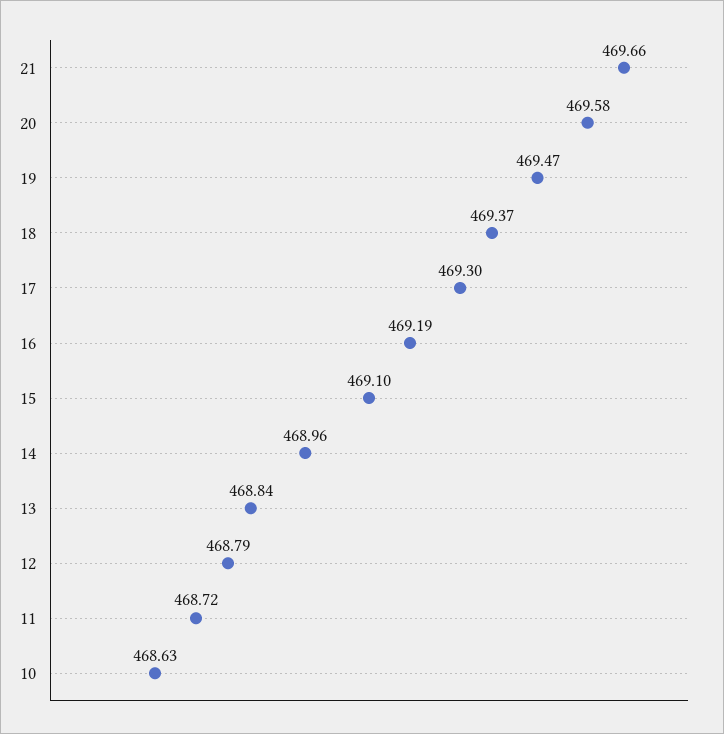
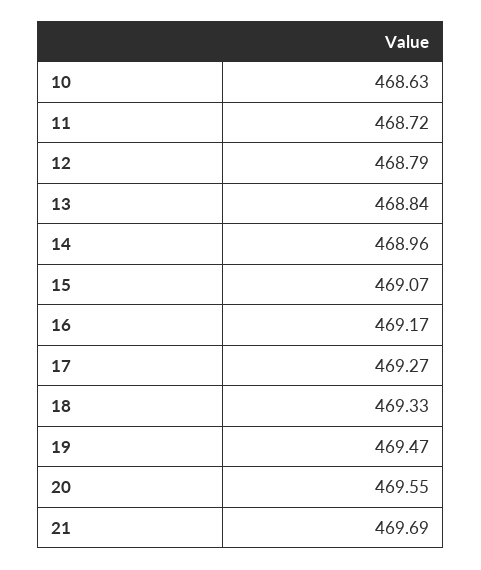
21: 469.66 -> 469.69
20: 469.58 -> 469.55
18: 469.37 -> 469.33
17: 469.3 -> 469.27
16: 469.19 -> 469.17
15: 469.1 -> 469.07

